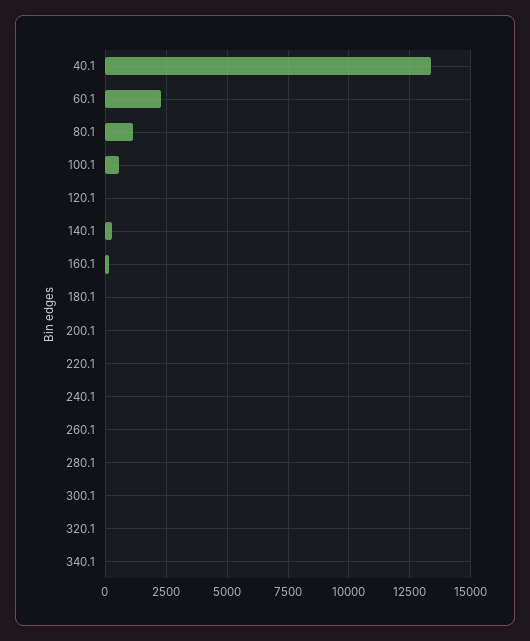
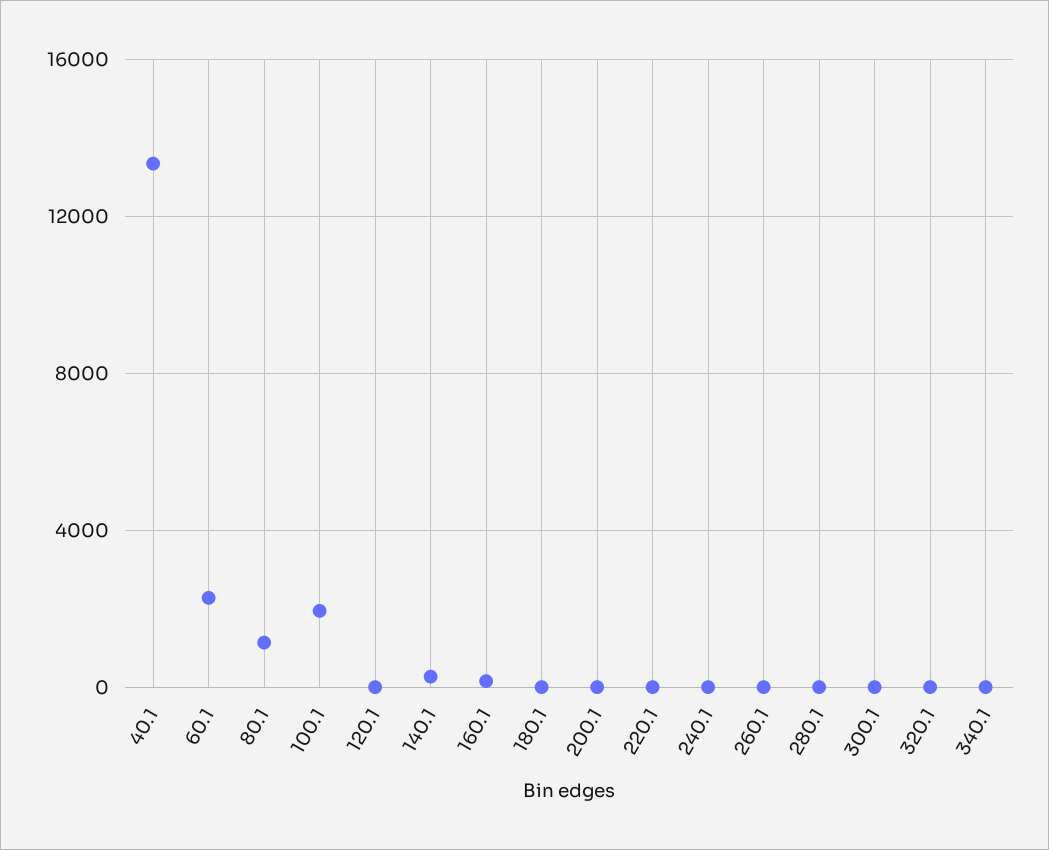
100.1: 500 -> 2000

